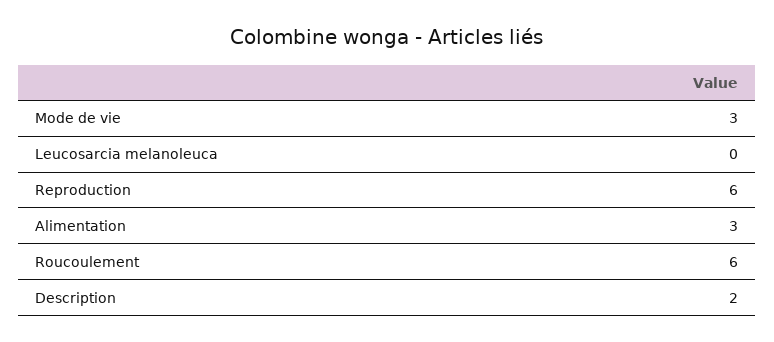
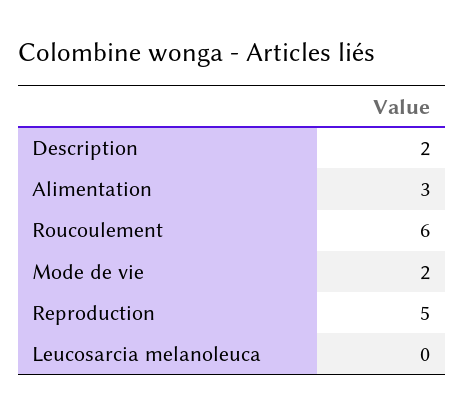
Mode de vie: 3 -> 2
Reproduction: 6 -> 5

